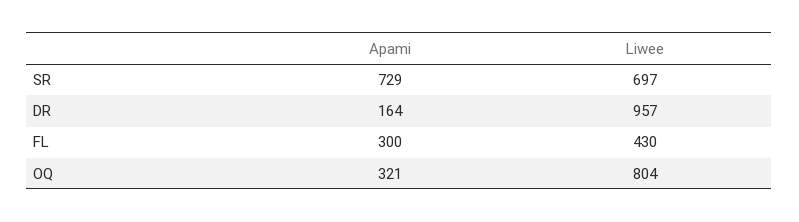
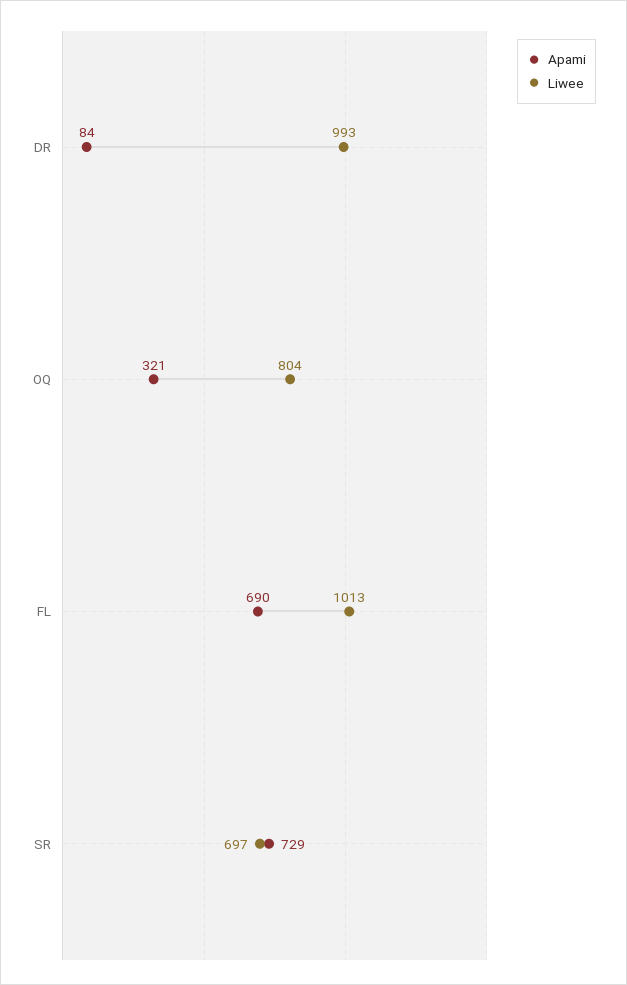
Apami, DR: 164 -> 84
Liwee, DR: 957 -> 993
Apami, FL: 300 -> 690
Liwee, FL: 430 -> 1013

